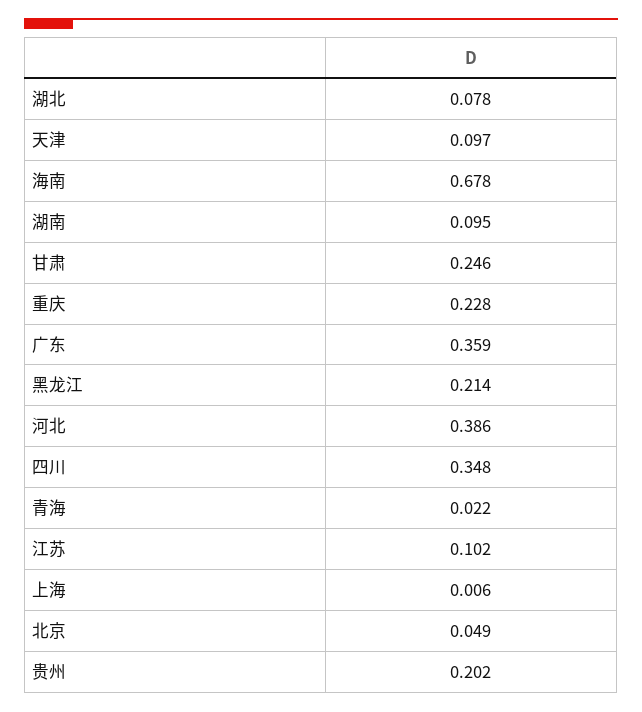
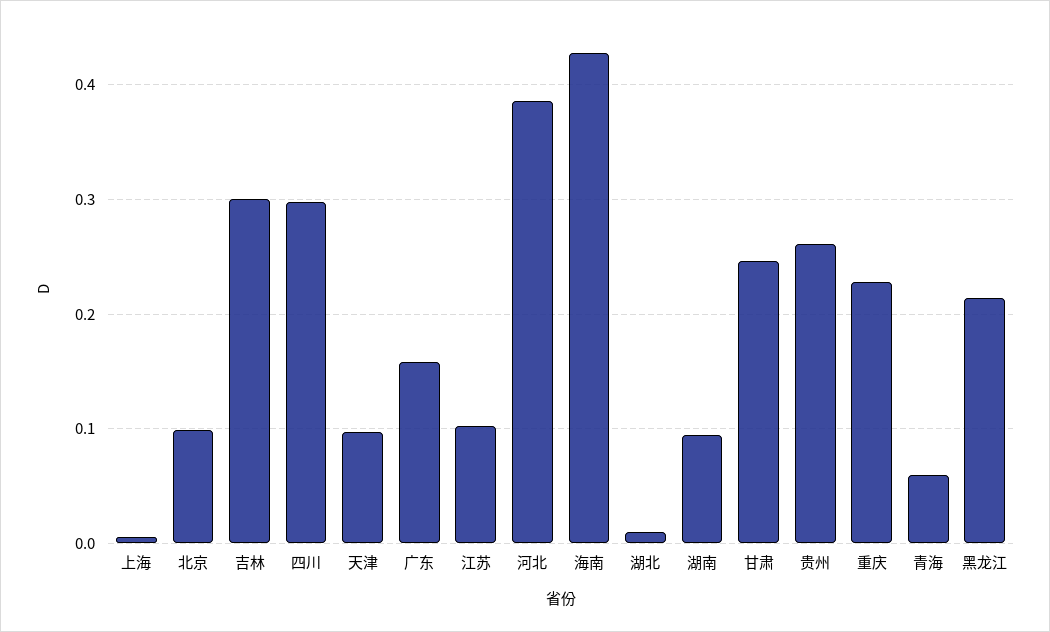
湖北: 0.078 -> 0.01
海南: 0.678 -> 0.43
广东: 0.359 -> 0.16
四川: 0.348 -> 0.3
青海: 0.022 -> 0.06
北京: 0.049 -> 0.1
贵州: 0.202 -> 0.26
吉林: none -> 0.3

